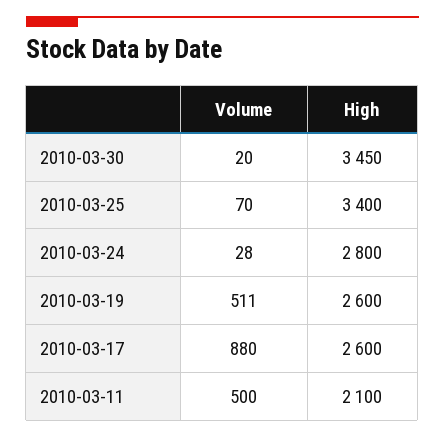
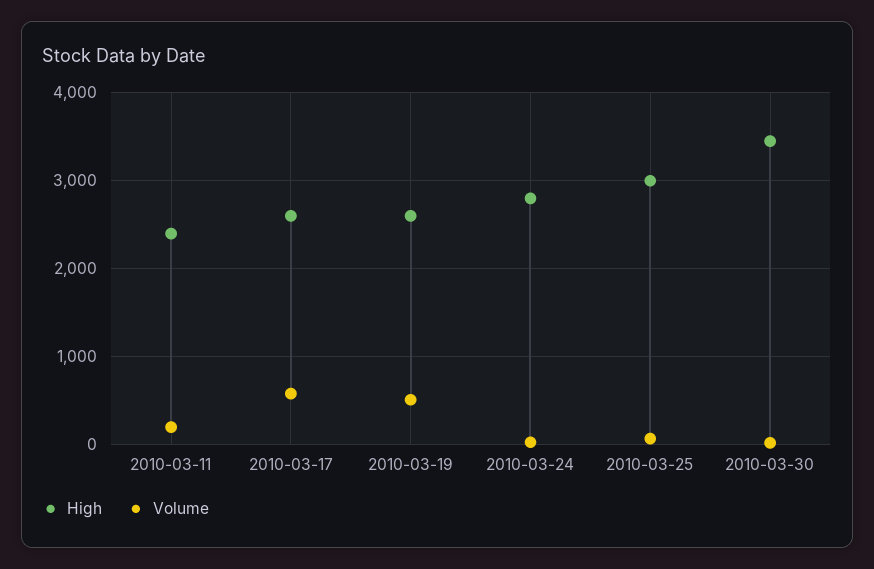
High, 2010-03-25: 3400 -> 3000
Volume, 2010-03-17: 880 -> 600
Volume, 2010-03-11: 500 -> 200
High, 2010-03-11: 2100 -> 2400

